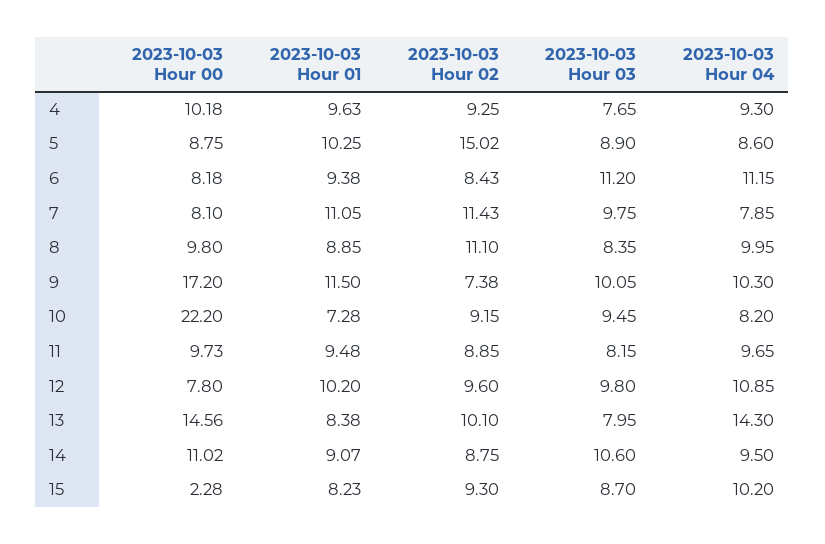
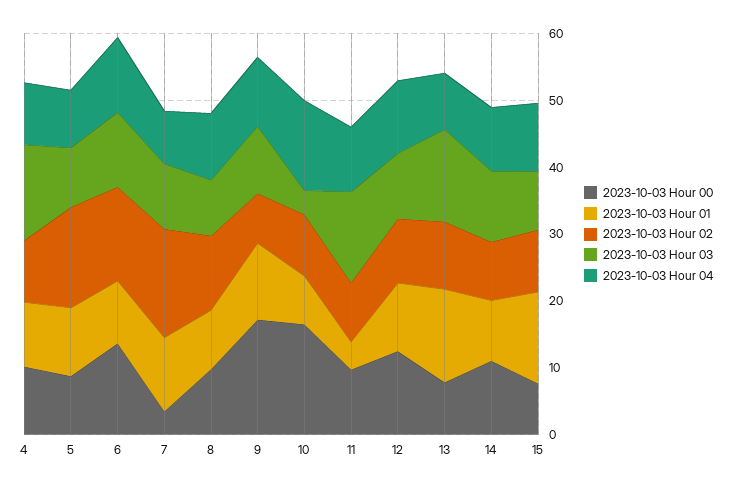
2023-10-03 Hour 03, 4: 7.65 -> 14
2023-10-03 Hour 00, 6: 8.18 -> 14
2023-10-03 Hour 02, 6: 8.43 -> 14
2023-10-03 Hour 00, 7: 8.1 -> 4
2023-10-03 Hour 02, 7: 11.43 -> 16
2023-10-03 Hour 00, 10: 22.2 -> 16
2023-10-03 Hour 03, 10: 9.45 -> 4
2023-10-03 Hour 04, 10: 8.2 -> 14
2023-10-03 Hour 01, 11: 9.48 -> 4
2023-10-03 Hour 03, 11: 8.15 -> 14
2023-10-03 Hour 00, 12: 7.8 -> 12
2023-10-03 Hour 00, 13: 14.56 -> 8
2023-10-03 Hour 01, 13: 8.38 -> 14
2023-10-03 Hour 03, 13: 7.95 -> 14
2023-10-03 Hour 04, 13: 14.3 -> 8
2023-10-03 Hour 00, 15: 2.28 -> 8
2023-10-03 Hour 01, 15: 8.23 -> 14

